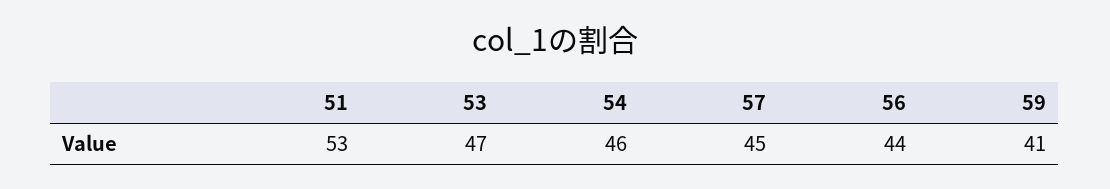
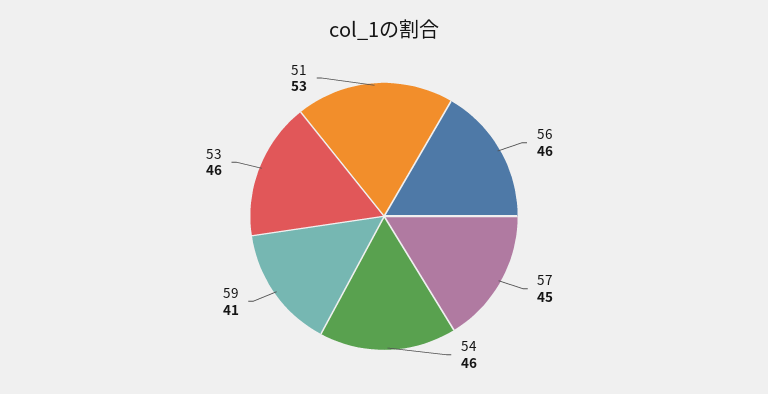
53: 47 -> 46
56: 44 -> 46

